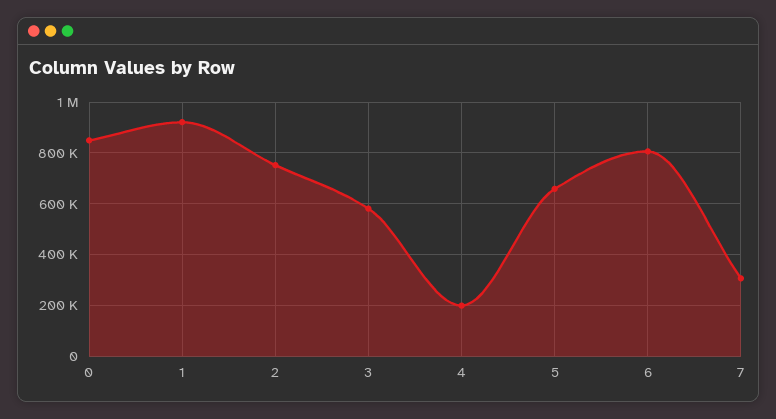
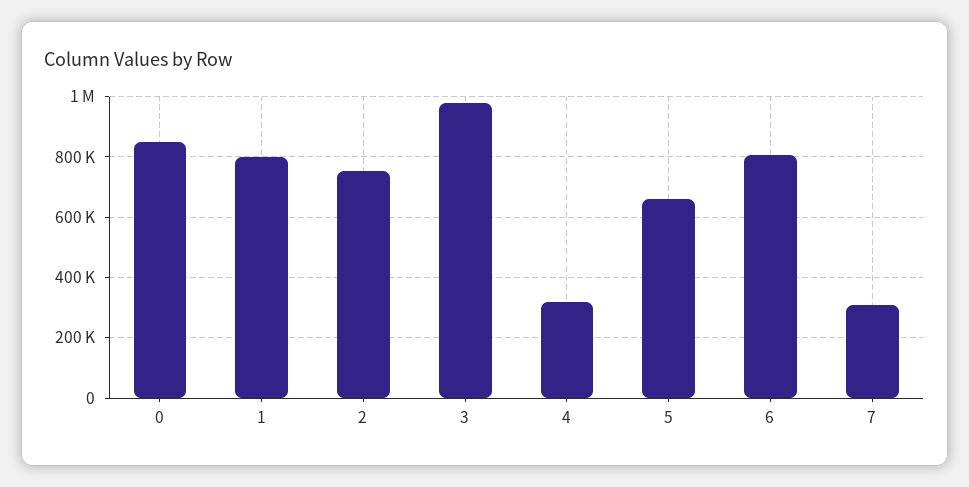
1: 925000 -> 800000
3: 575000 -> 980000
4: 200000 -> 320000

